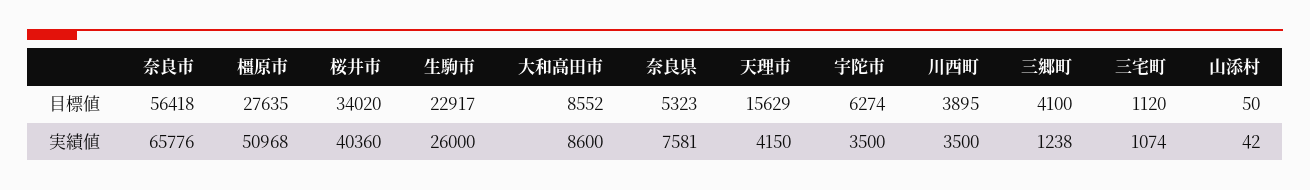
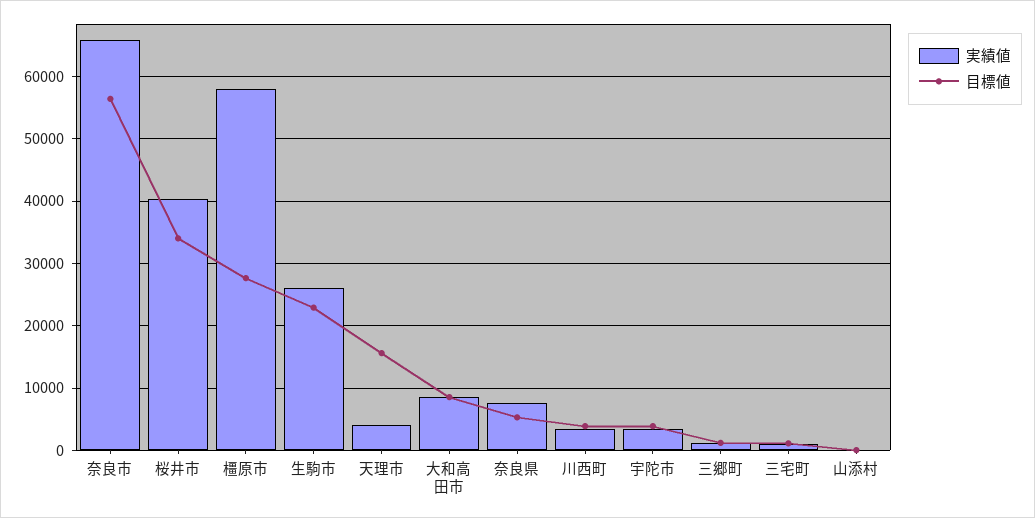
目標値, 宇陀市: 6274 -> 4000
目標値, 三郷町: 4100 -> 1000
実績値, 橿原市: 50968 -> 58000

